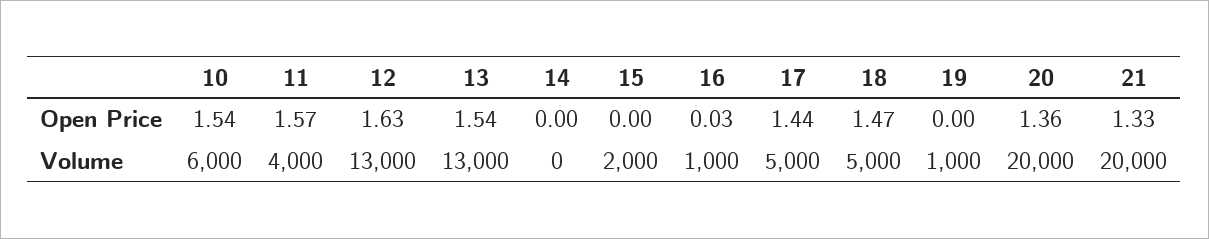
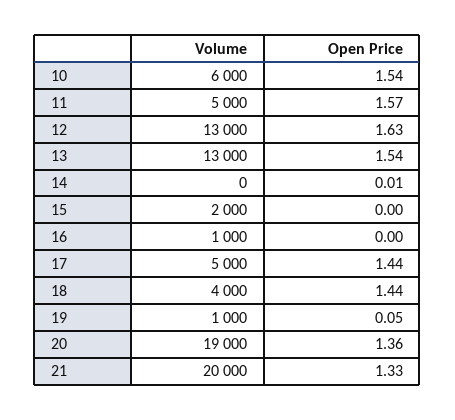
14, Open Price: 0 -> 0.01
16, Open Price: 0.03 -> 0
18, Open Price: 1.47 -> 1.44
19, Open Price: 0 -> 0.05
11, Volume: 4000 -> 5000
18, Volume: 5000 -> 4000
20, Volume: 20000 -> 19000

